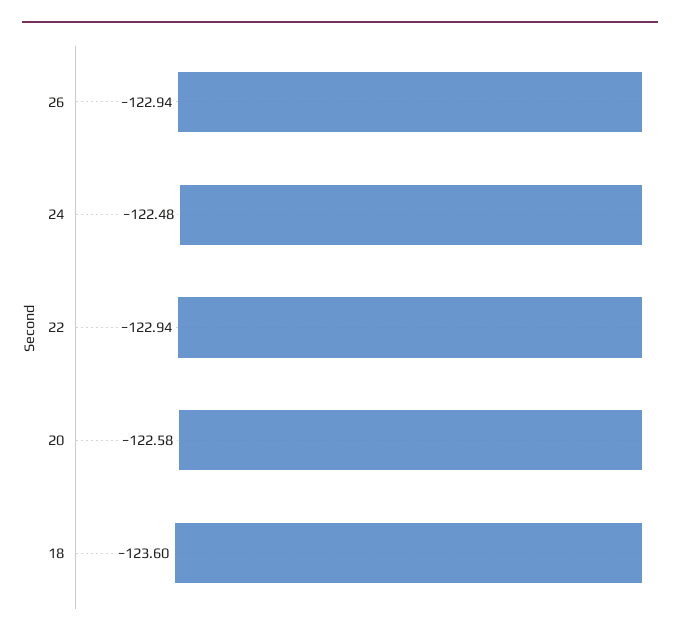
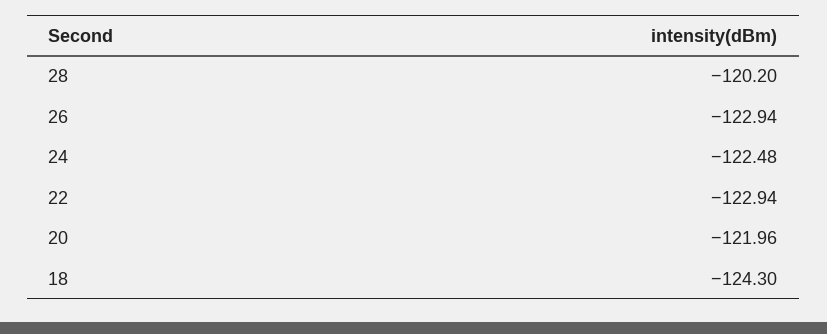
20: -122.58 -> -121.96
18: -123.6 -> -124.3
28: none -> -120.2

